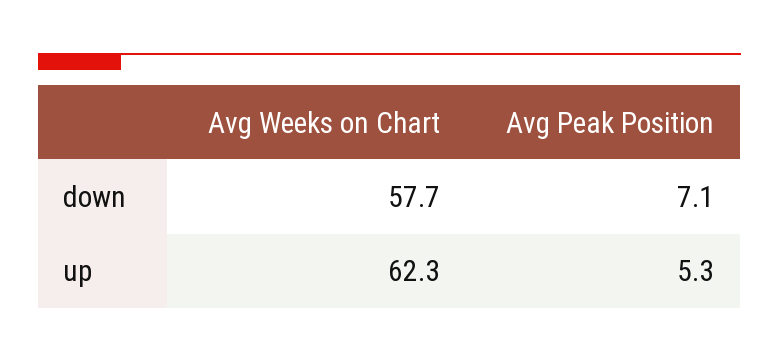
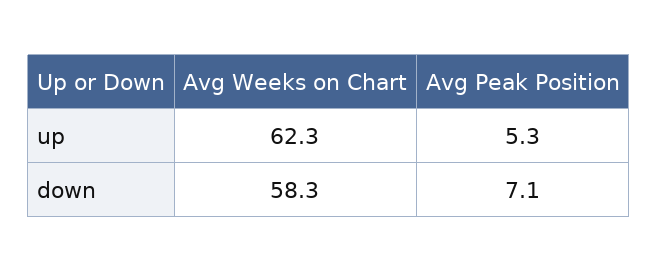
Avg Weeks on Chart, down: 57.7 -> 58.3

